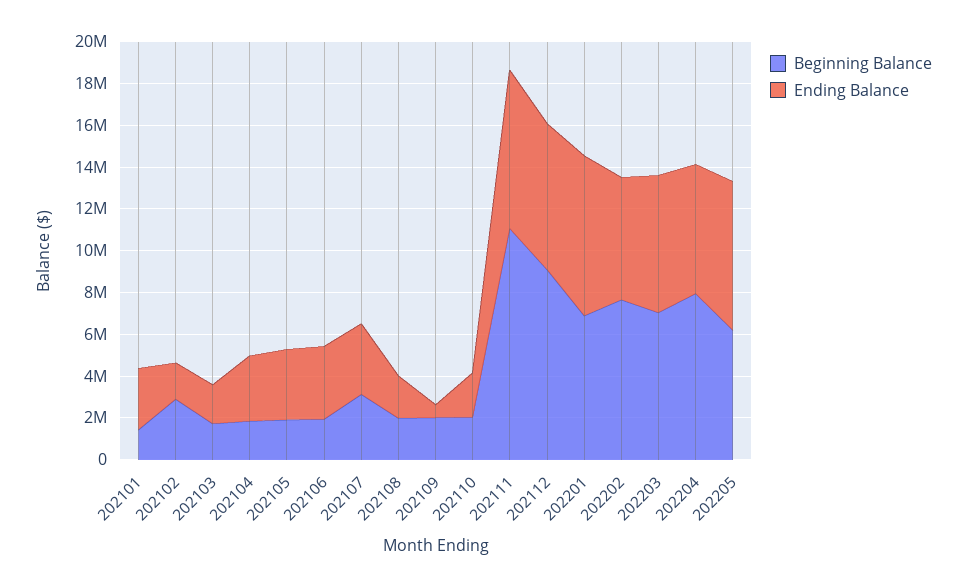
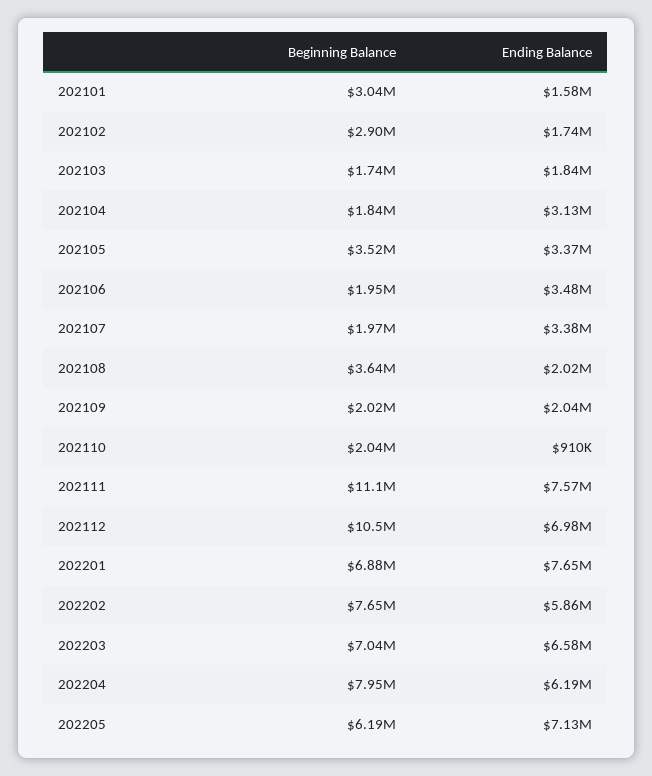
Beginning Balance, 202101: 1500000 -> 3040000
Ending Balance, 202101: 3000000 -> 1580000
Beginning Balance, 202105: 2000000 -> 3520000
Beginning Balance, 202107: 3000000 -> 1970000
Beginning Balance, 202108: 2000000 -> 3640000
Ending Balance, 202109: 500000 -> 2040000
Ending Balance, 202110: 2000000 -> 910000
Beginning Balance, 202112: 9000000 -> 10500000

